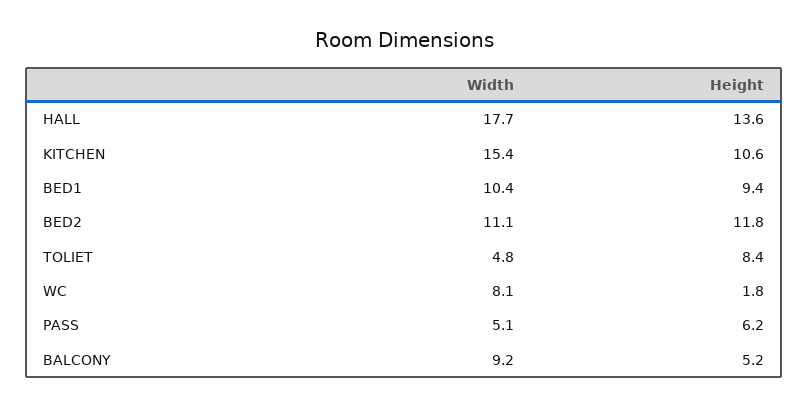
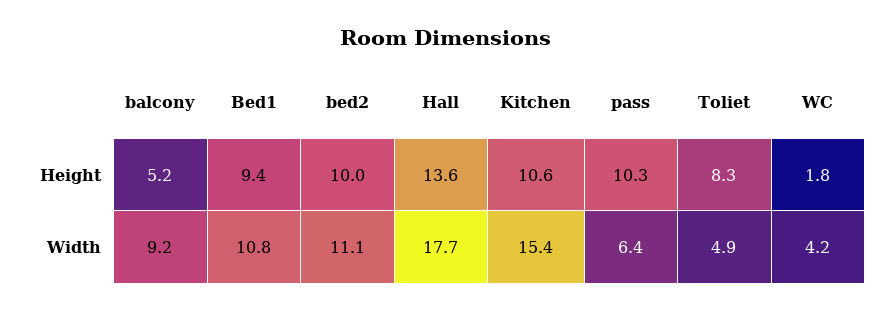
Width, BED1: 10.4 -> 10.8
Height, BED2: 11.8 -> 10
Width, TOLIET: 4.8 -> 4.9
Height, TOLIET: 8.4 -> 8.3
Width, WC: 8.1 -> 4.2
Width, PASS: 5.1 -> 6.4
Height, PASS: 6.2 -> 10.3

